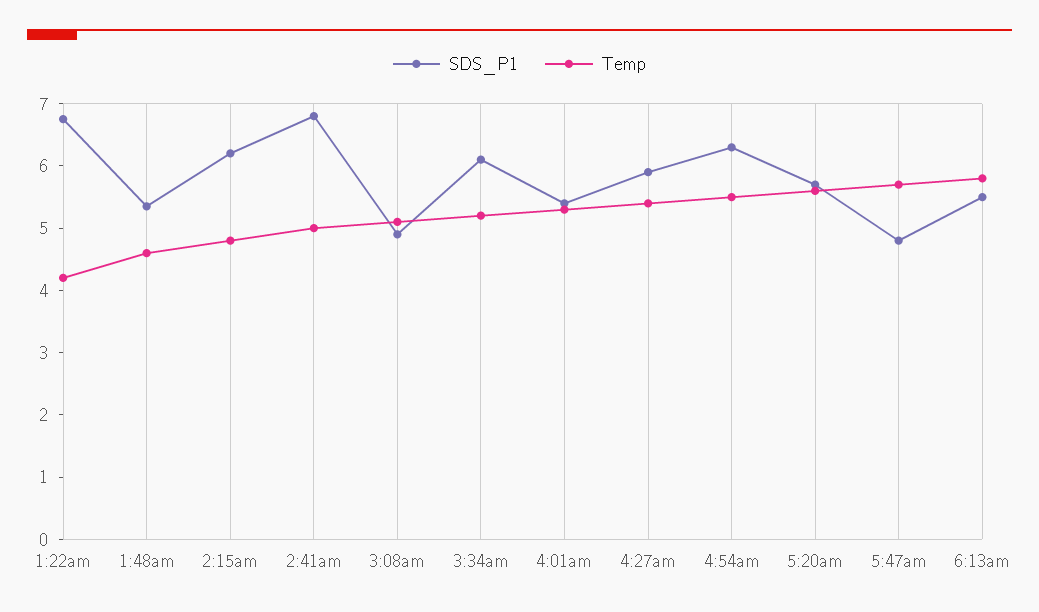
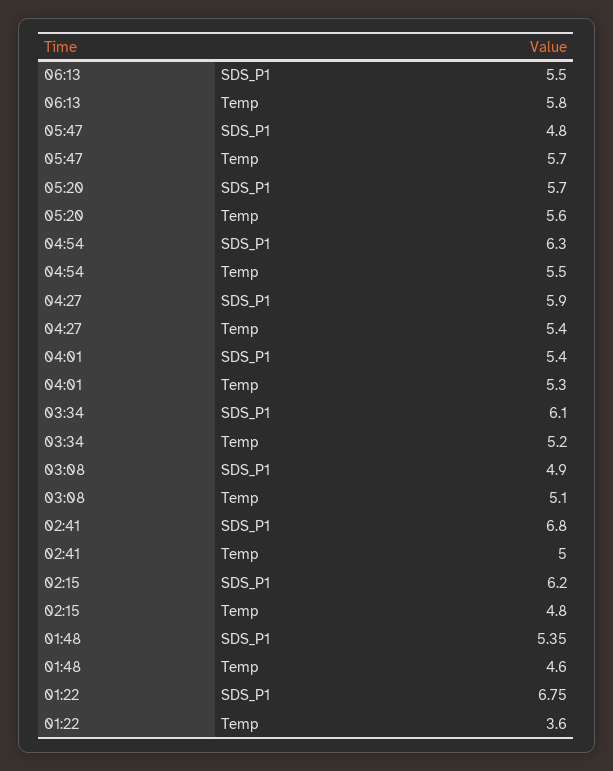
Temp, 1:22am: 4.2 -> 3.6

